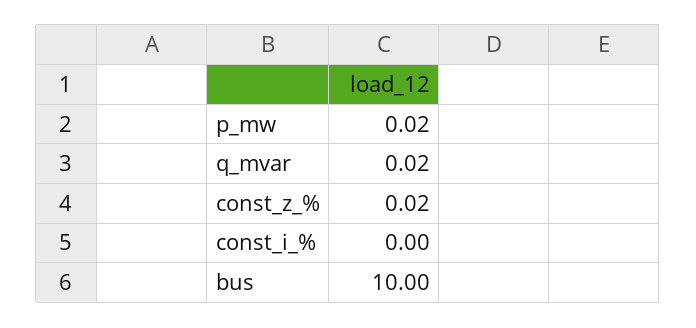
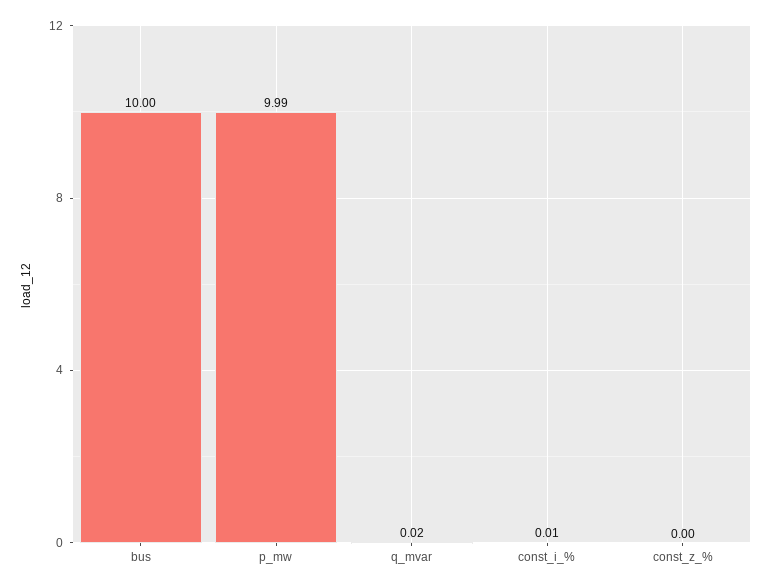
p_mw: 0.02 -> 9.99
const_z_%: 0.02 -> 0
const_i_%: 0 -> 0.01

